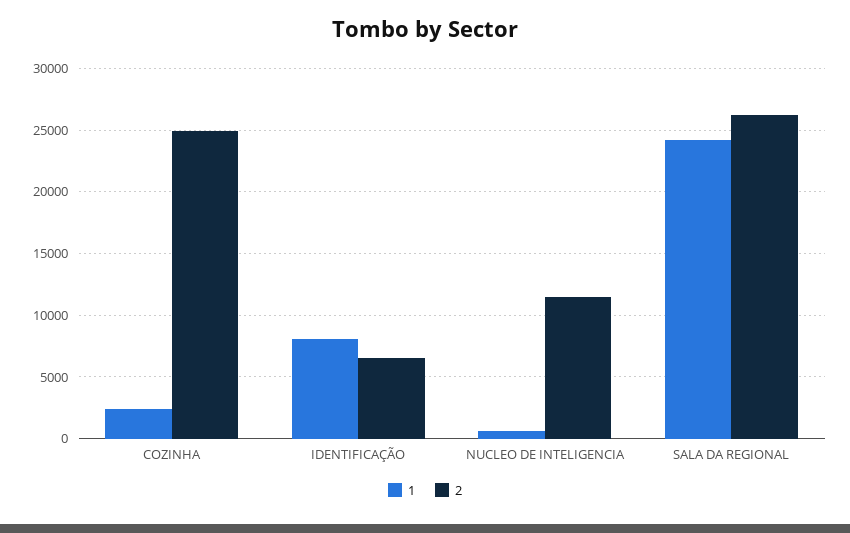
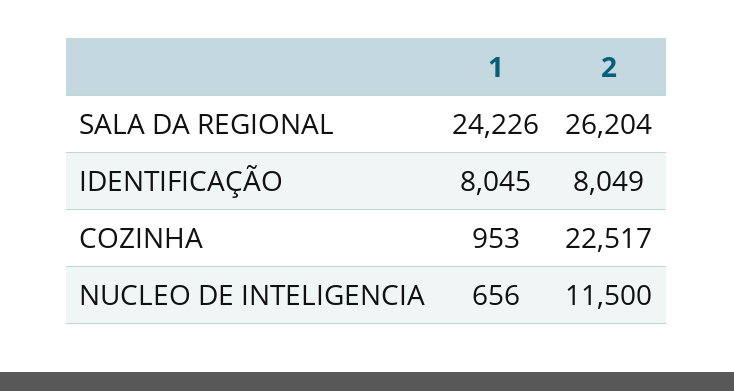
1, COZINHA: 2500 -> 953
2, COZINHA: 25000 -> 22517
2, IDENTIFICAÇÃO: 6500 -> 8049

